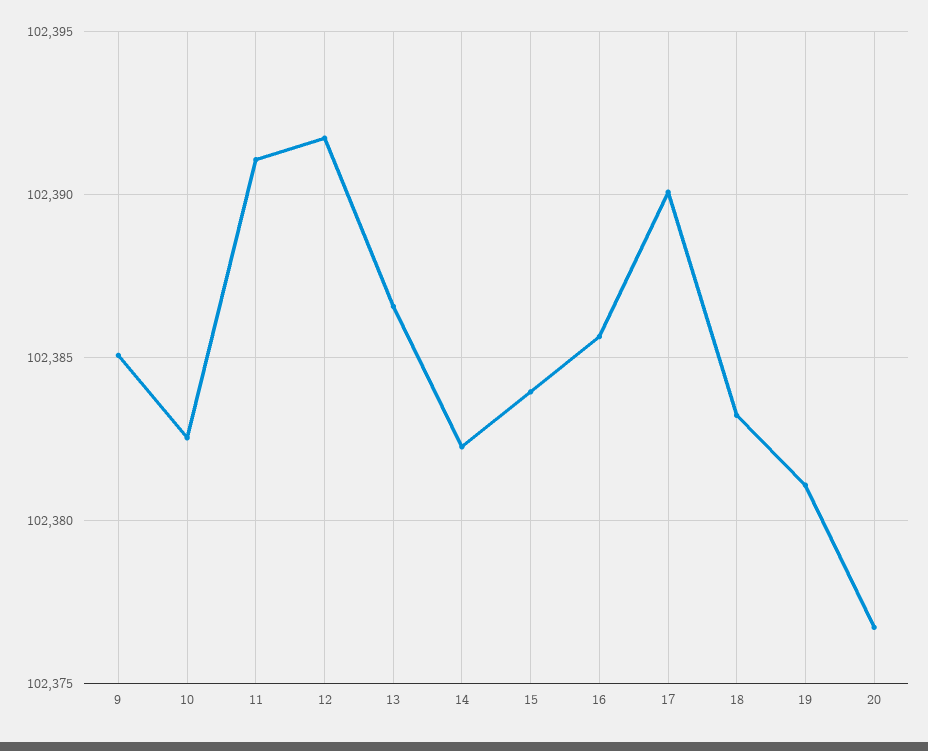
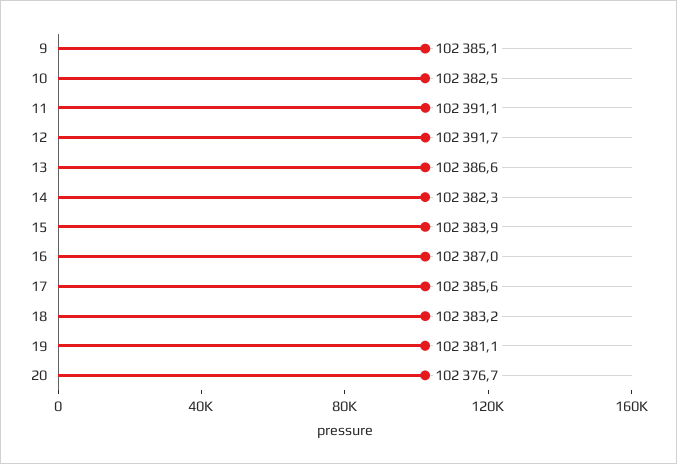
16: 102385.5 -> 102387
17: 102390 -> 102385.6

